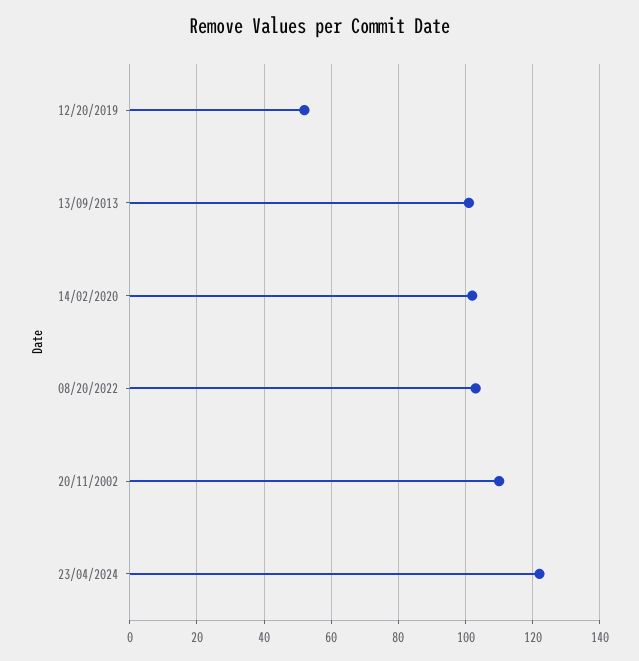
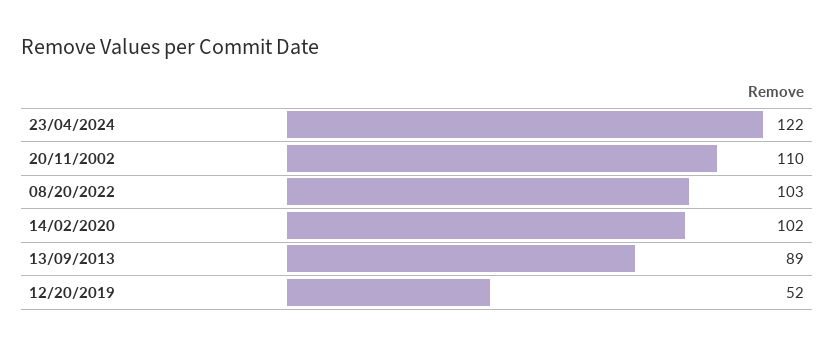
13/09/2013: 100 -> 89

